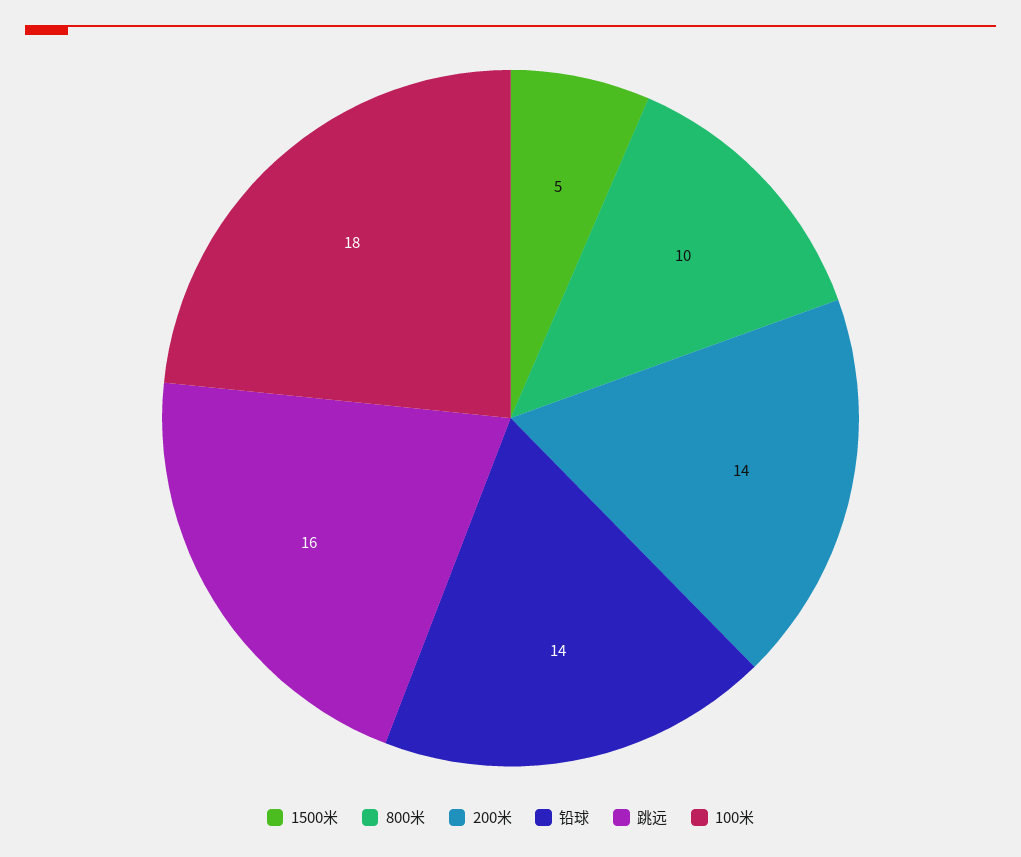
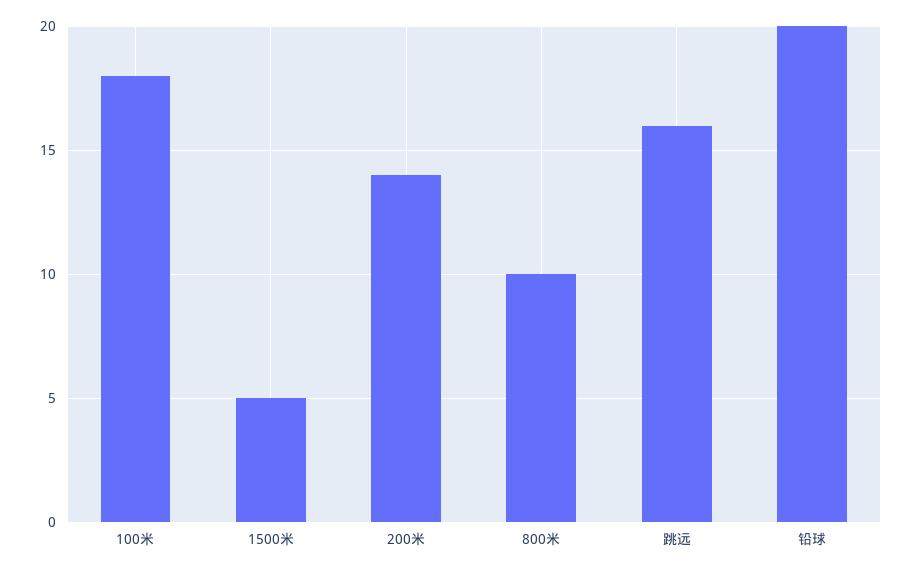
铅球: 14 -> 20

